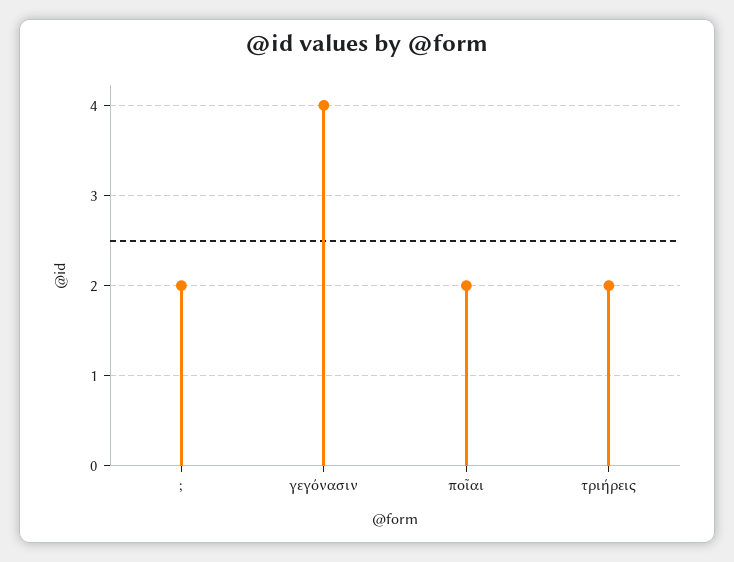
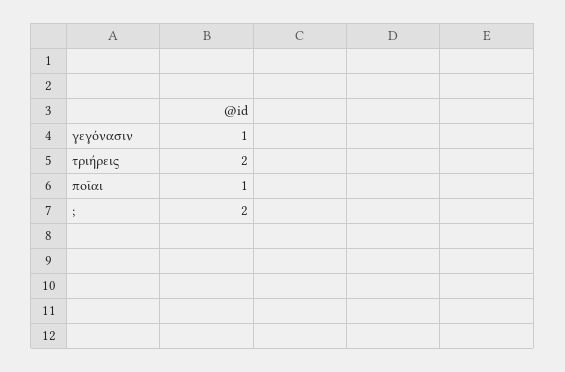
γεγόνασιν: 4 -> 1
ποῖαι: 2 -> 1

